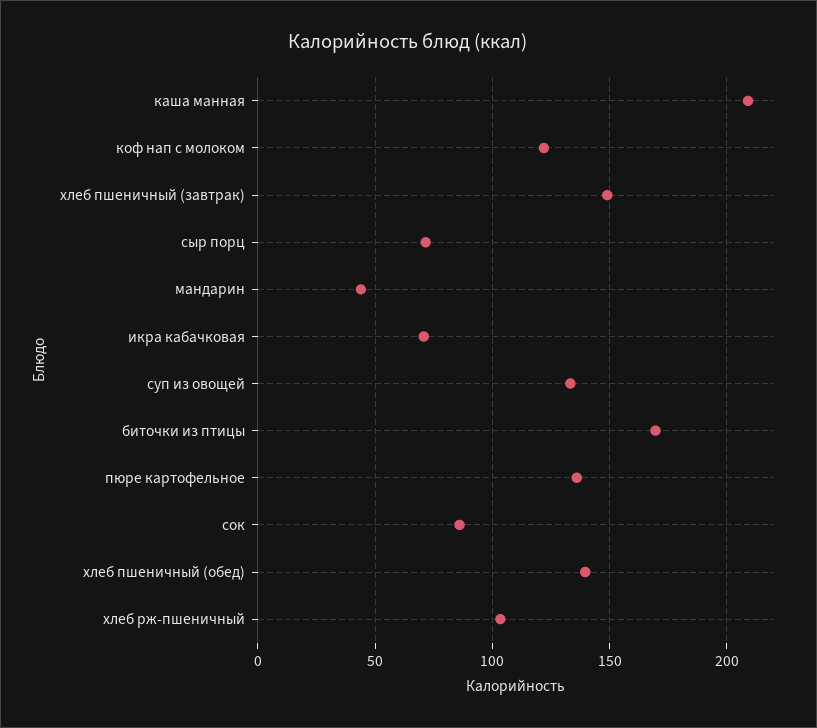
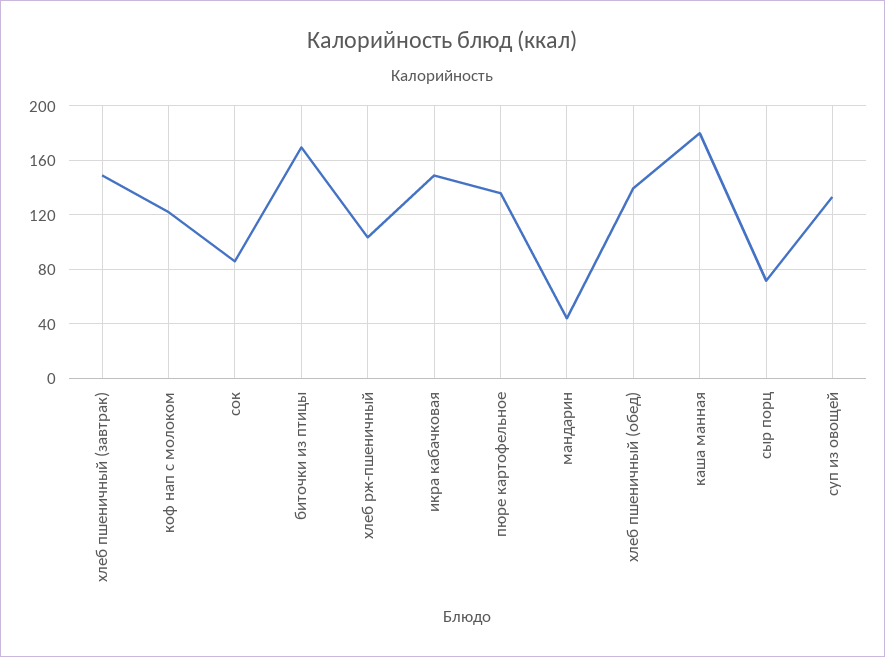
каша манная: 210 -> 180
икра кабачковая: 70 -> 150

